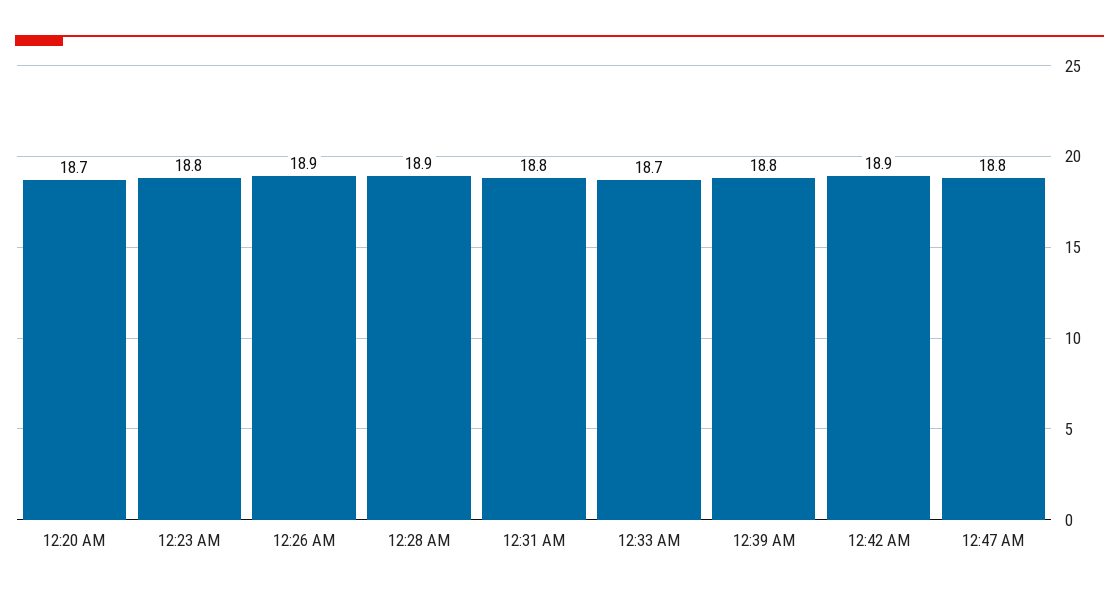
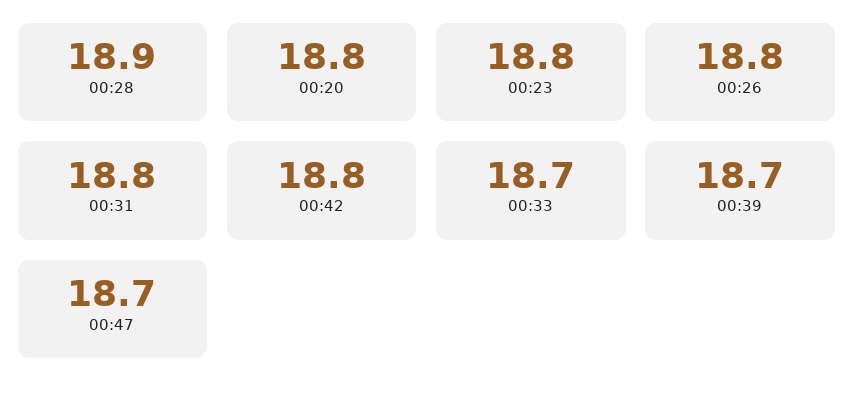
12:20 AM: 18.7 -> 18.8
12:26 AM: 18.9 -> 18.8
12:39 AM: 18.8 -> 18.7
12:42 AM: 18.9 -> 18.8
12:47 AM: 18.8 -> 18.7

